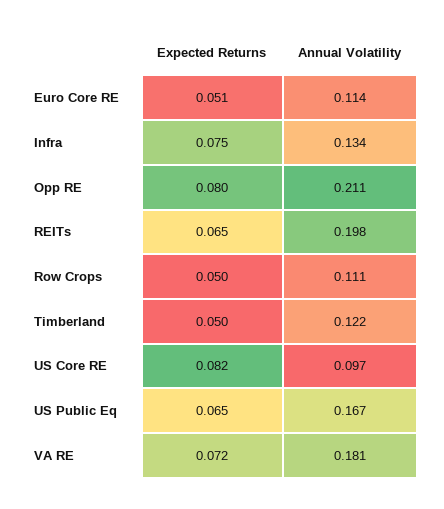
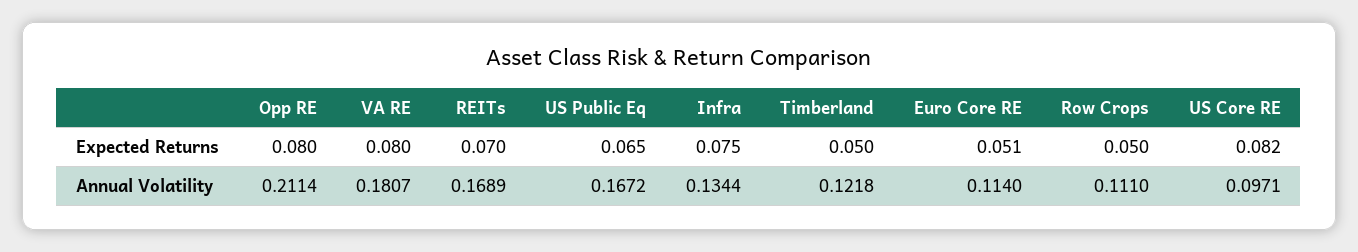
Expected Returns, REITs: 0.065 -> 0.07
Annual Volatility, REITs: 0.198 -> 0.1689
Expected Returns, VA RE: 0.072 -> 0.08

